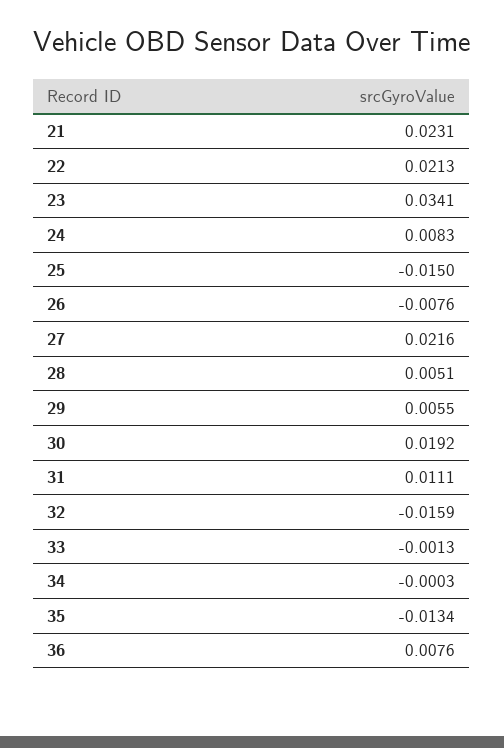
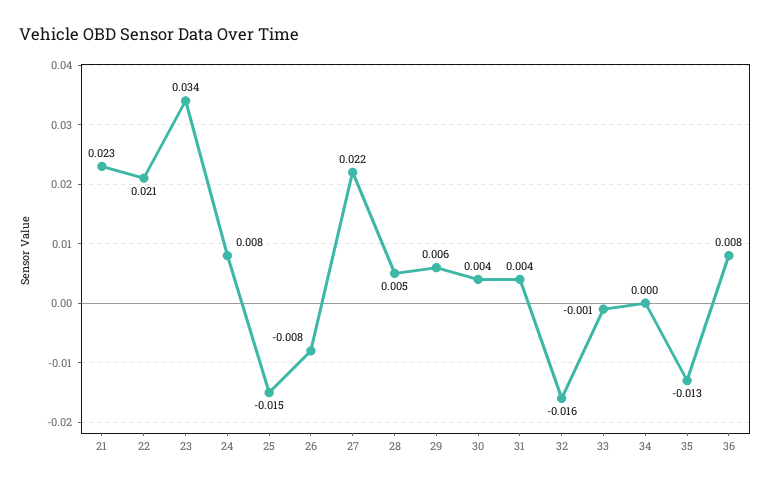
30: 0.0192 -> 0.004
31: 0.0111 -> 0.004

